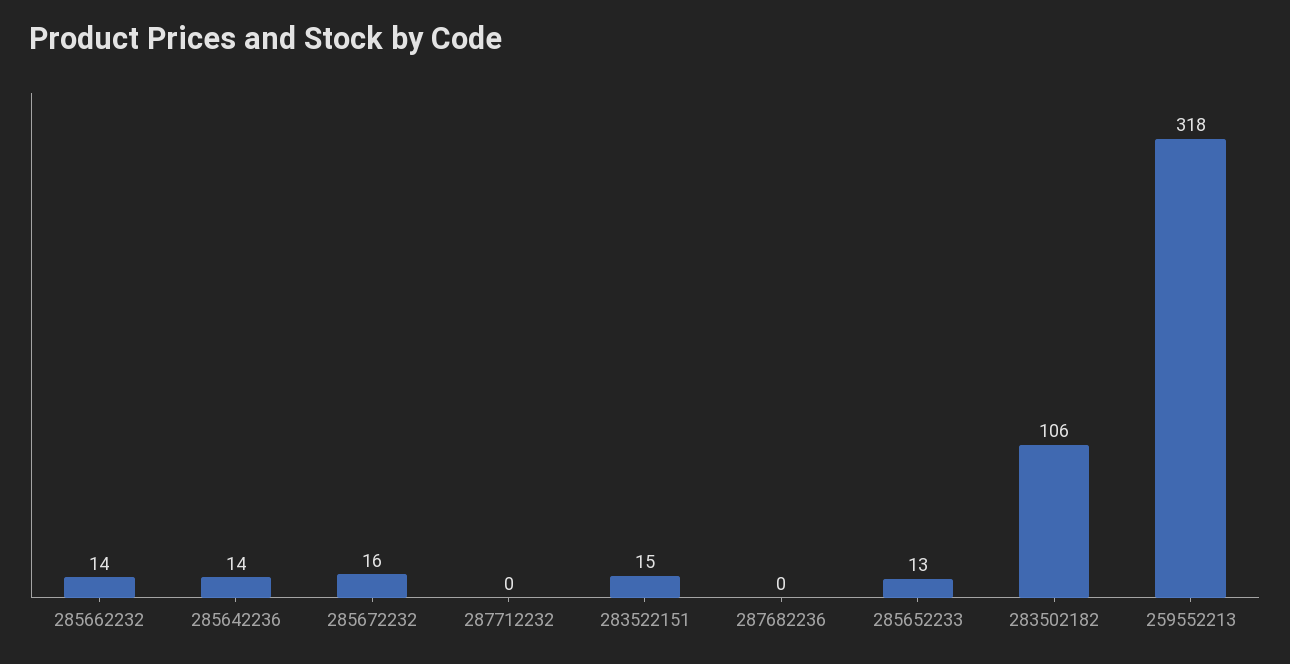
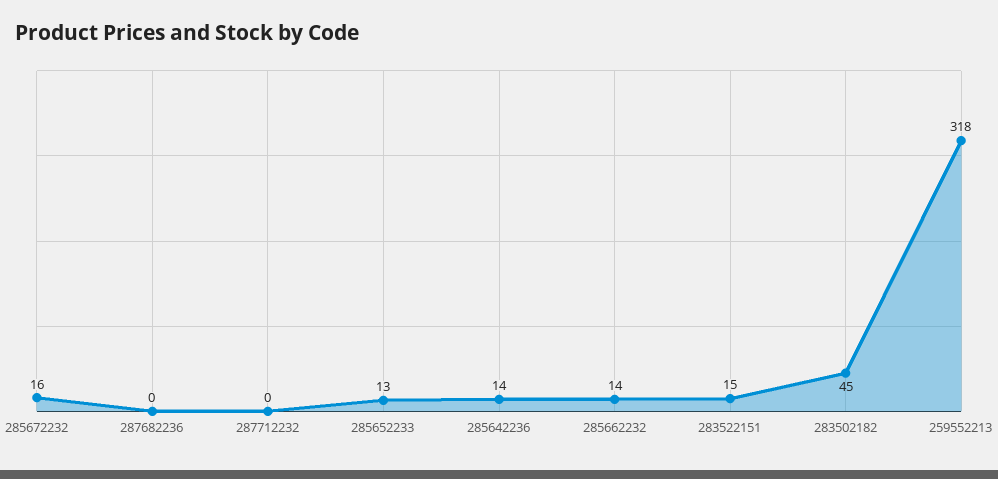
283502182: 106 -> 45

